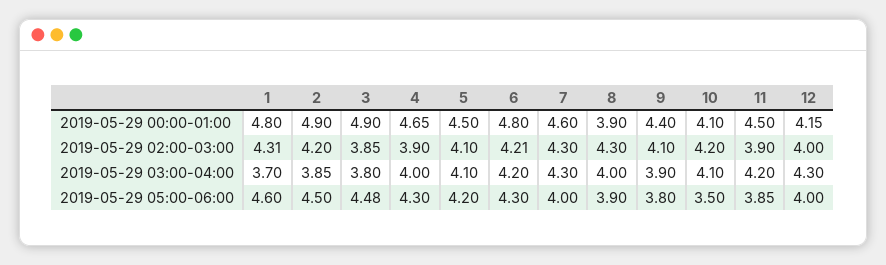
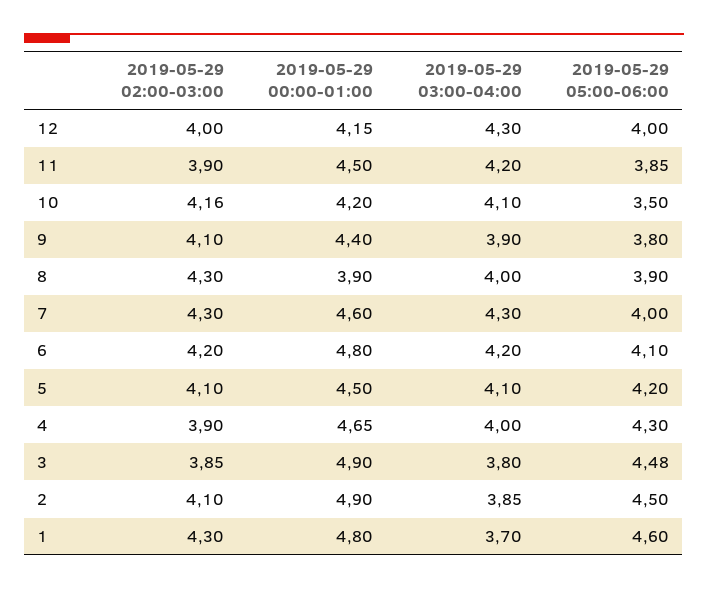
10, 2019-05-29 00:00-01:00: 4.1 -> 4.2
1, 2019-05-29 02:00-03:00: 4.31 -> 4.3
2, 2019-05-29 02:00-03:00: 4.2 -> 4.1
6, 2019-05-29 02:00-03:00: 4.21 -> 4.2
10, 2019-05-29 02:00-03:00: 4.2 -> 4.16
6, 2019-05-29 05:00-06:00: 4.3 -> 4.1

